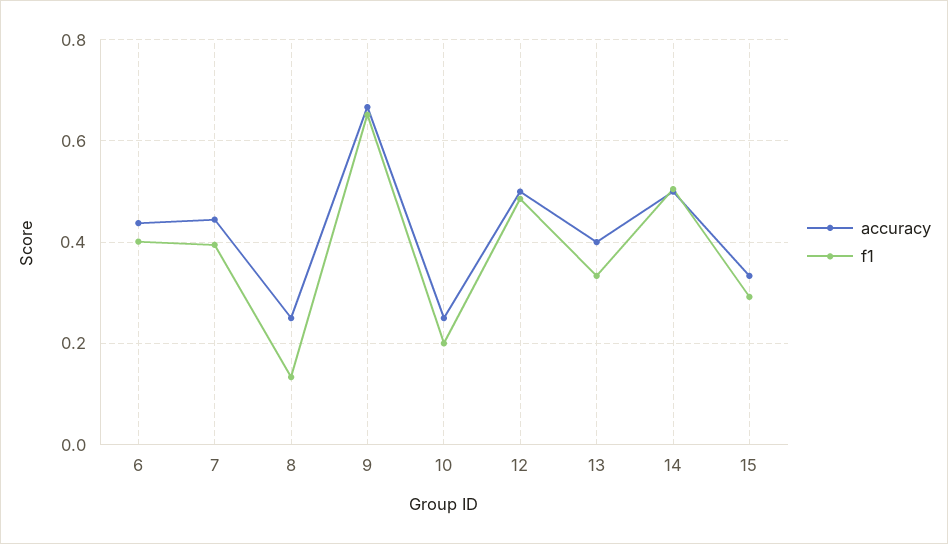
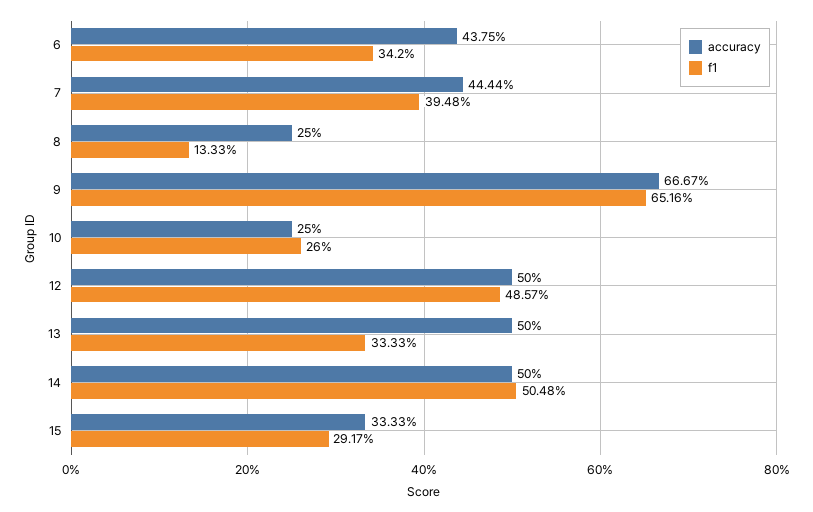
f1, 6: 0.4 -> 0.342
f1, 10: 0.2 -> 0.26
accuracy, 13: 0.4 -> 0.5

